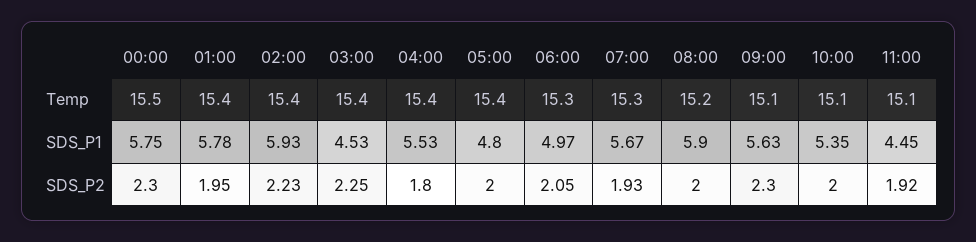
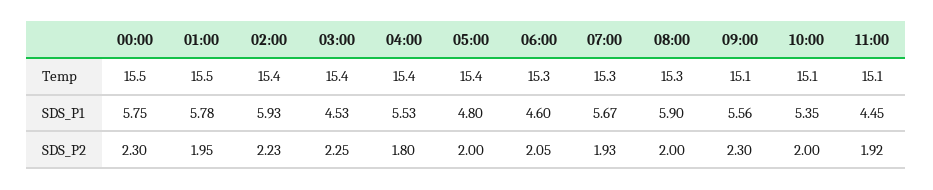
01:00, Temp: 15.4 -> 15.5
08:00, Temp: 15.2 -> 15.3
06:00, SDS_P1: 4.97 -> 4.6
09:00, SDS_P1: 5.63 -> 5.56

